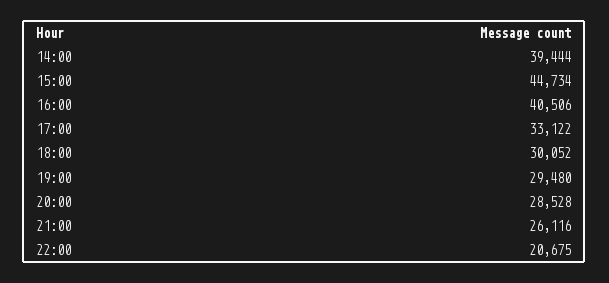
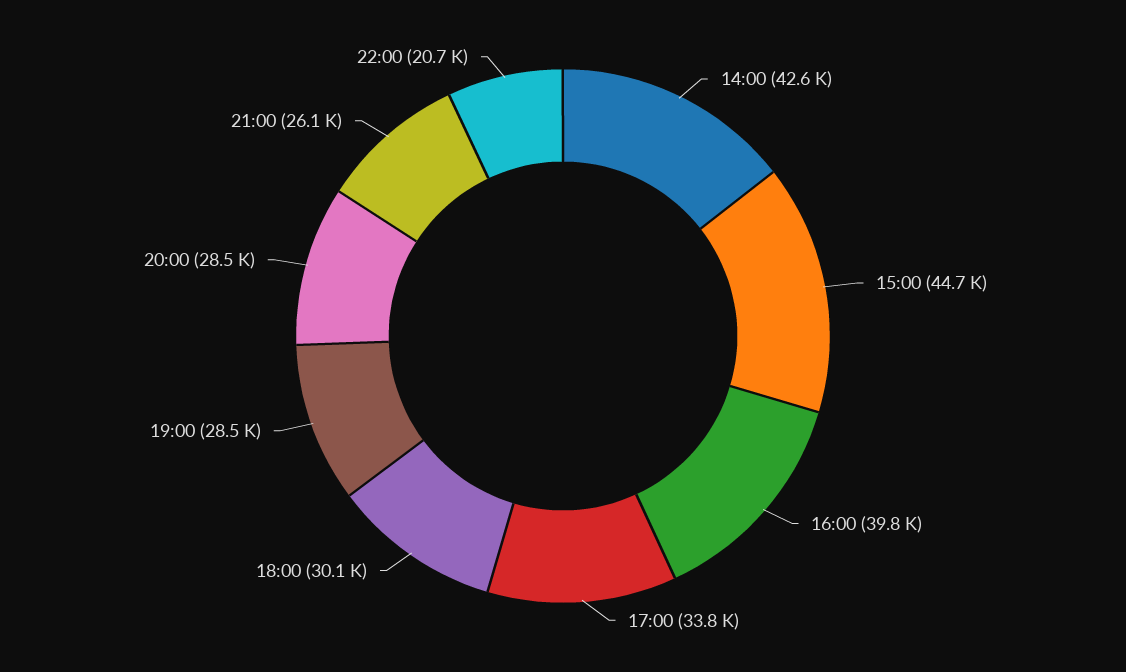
14:00: 39444 -> 42600
16:00: 40506 -> 39800
17:00: 33122 -> 33800
19:00: 29480 -> 28500

